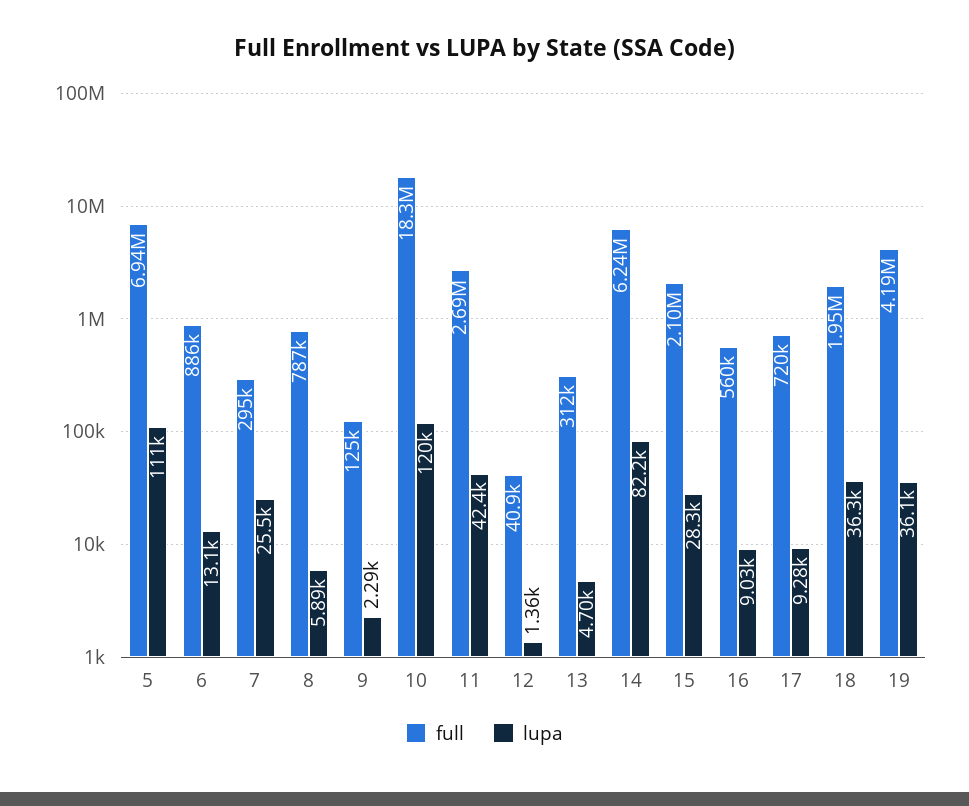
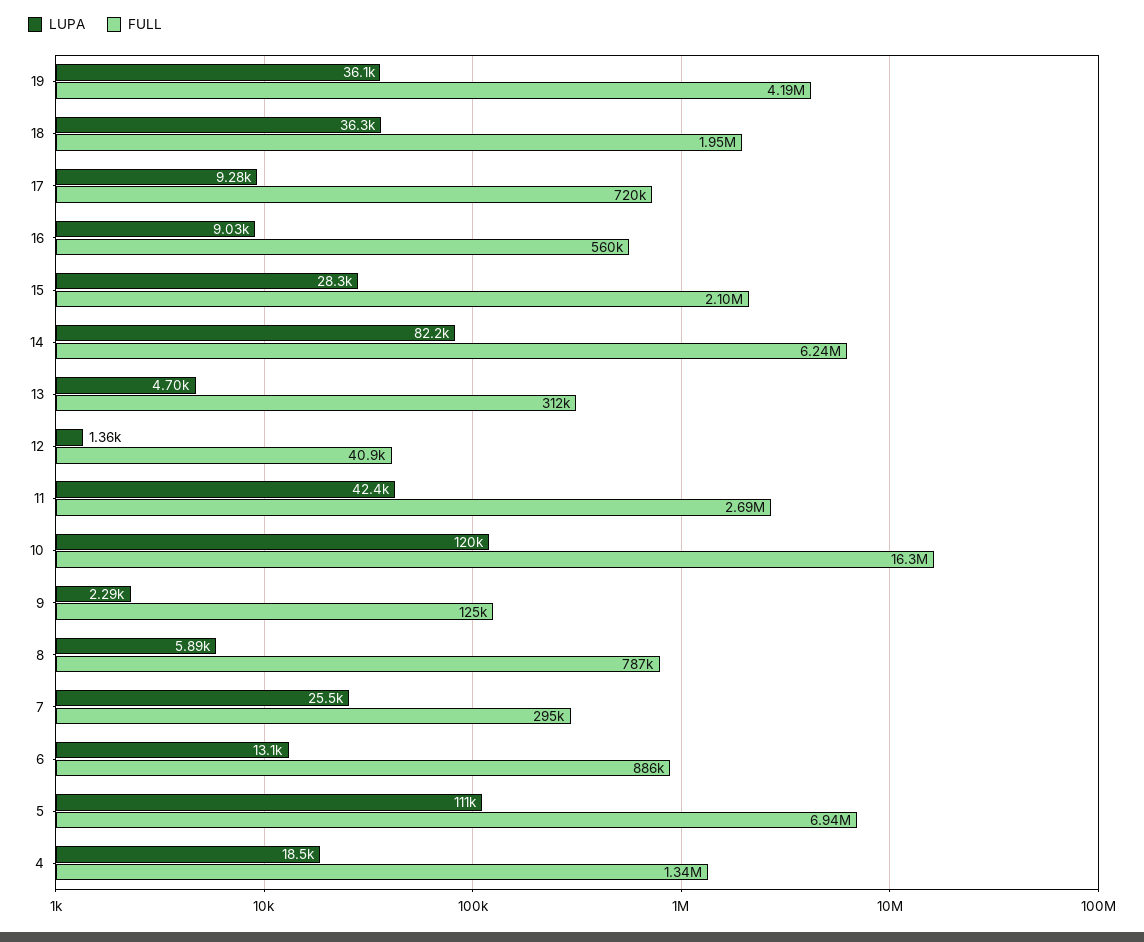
full, 10: 18300000 -> 16300000
lupa, 4: none -> 18500
full, 4: none -> 1340000

